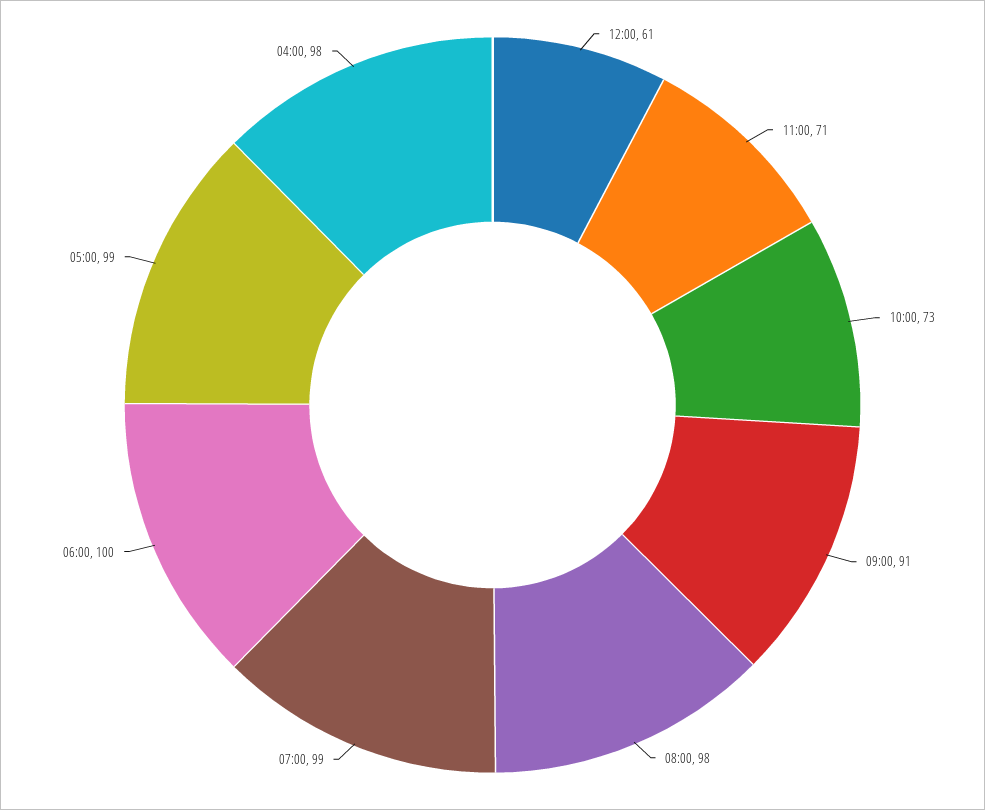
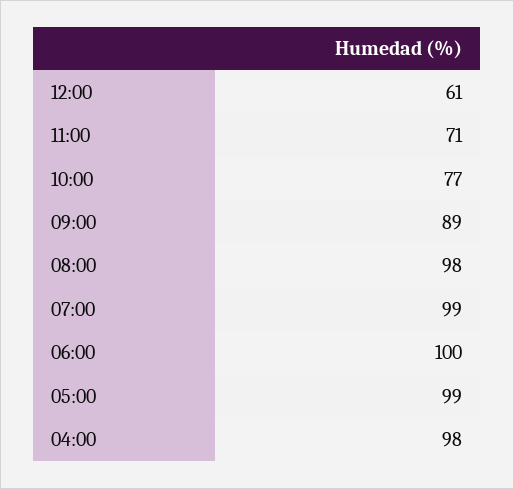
10:00: 73 -> 77
09:00: 91 -> 89

